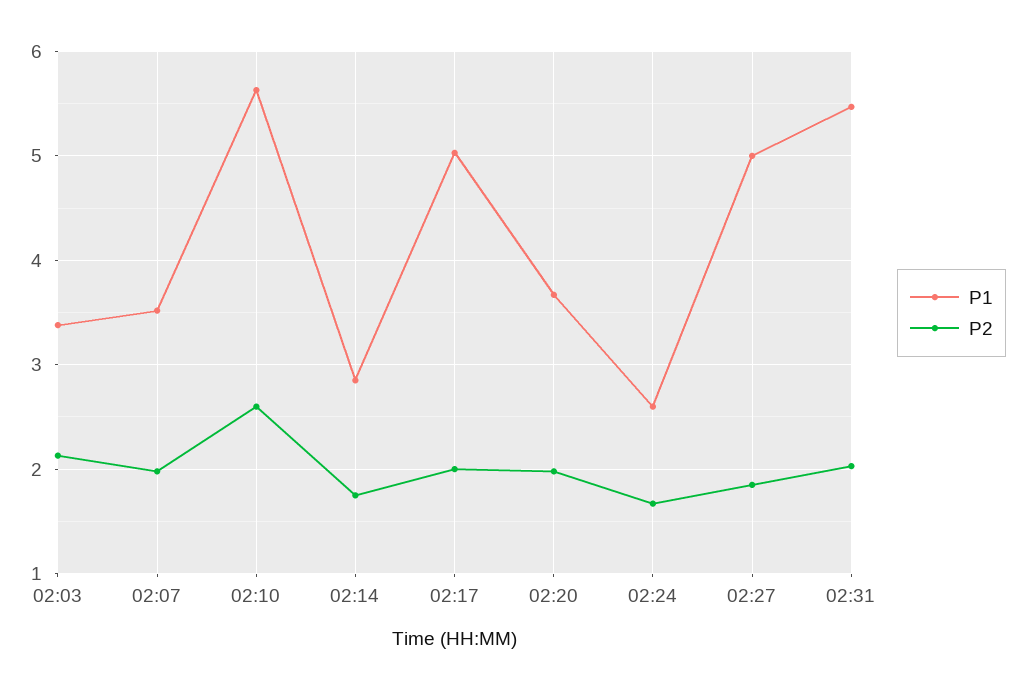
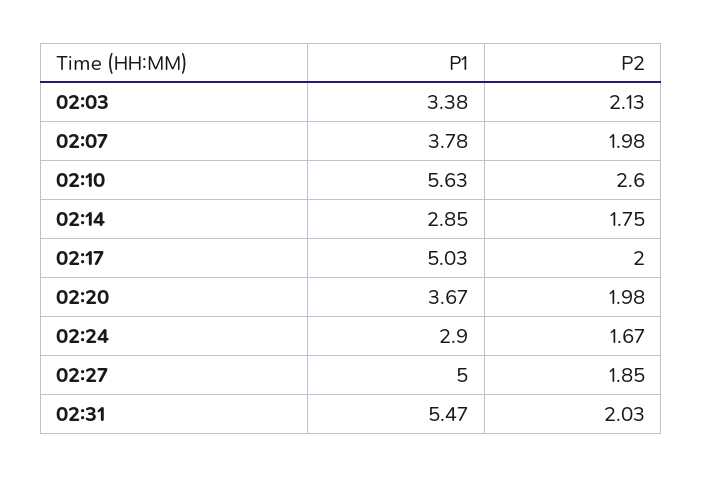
P1, 02:07: 3.5 -> 3.78
P1, 02:24: 2.6 -> 2.9

